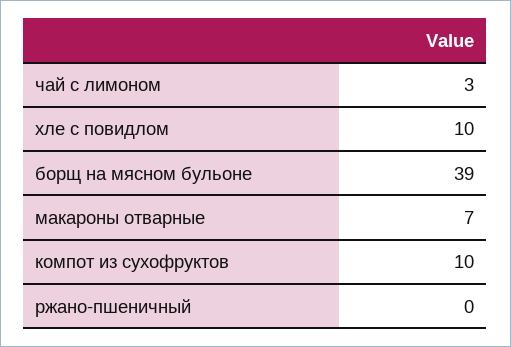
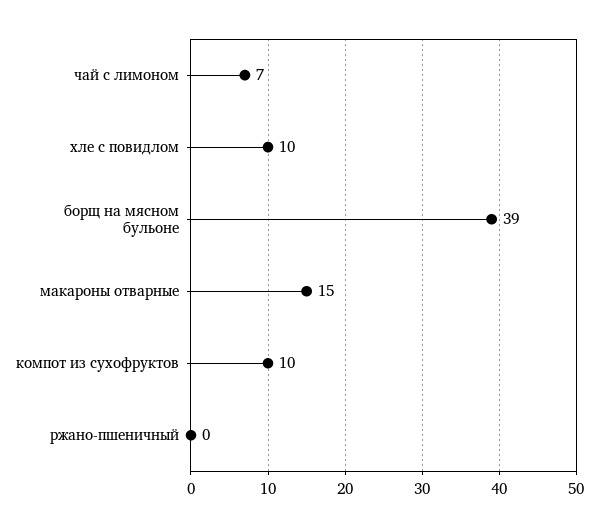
чай с лимоном: 3 -> 7
макароны отварные: 7 -> 15

